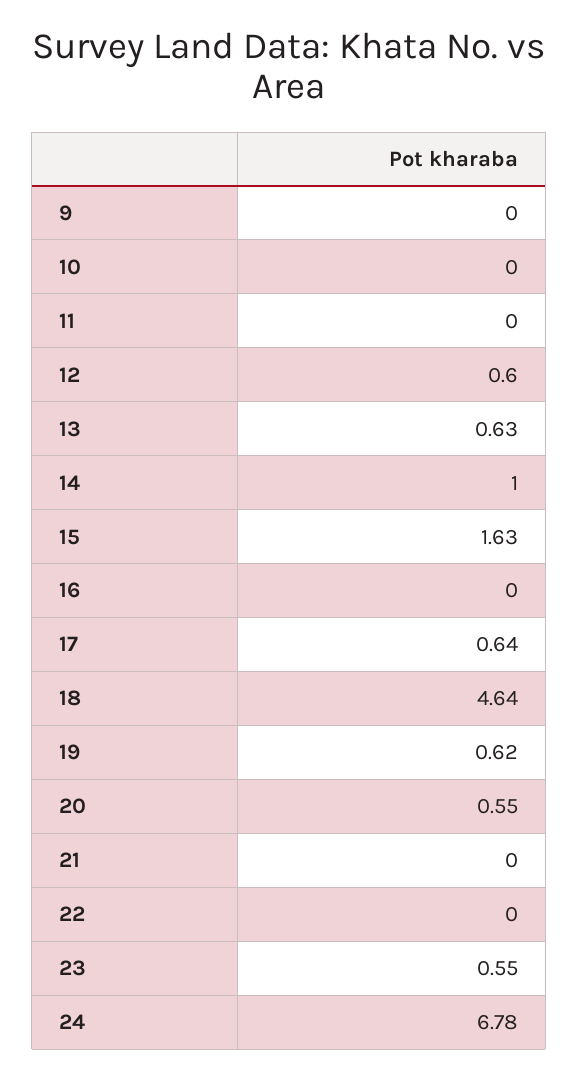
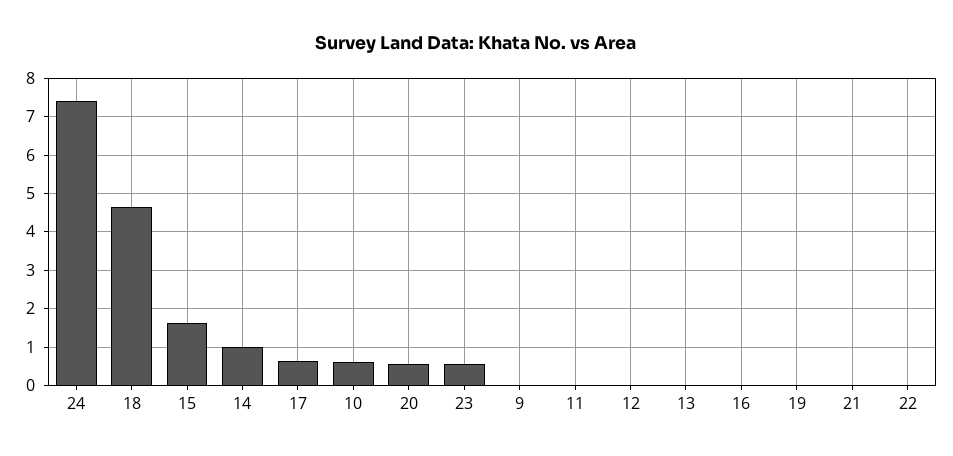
10: 0 -> 0.6
12: 0.6 -> 0
13: 0.63 -> 0
19: 0.62 -> 0
24: 6.78 -> 7.4

